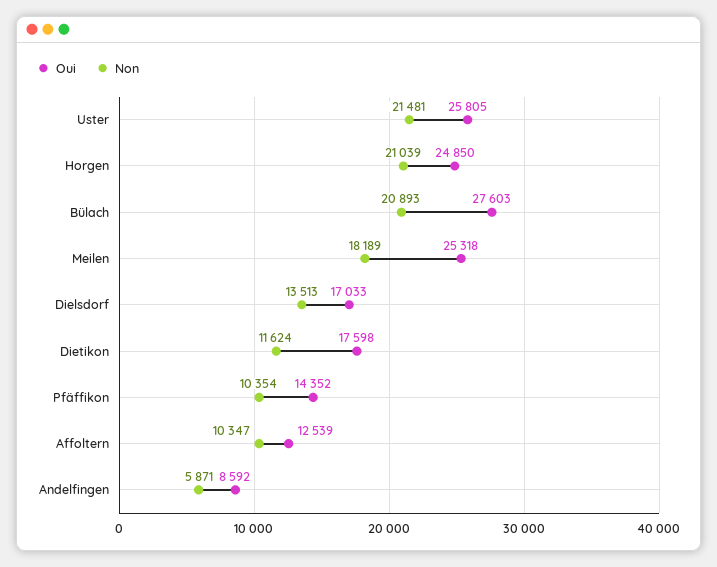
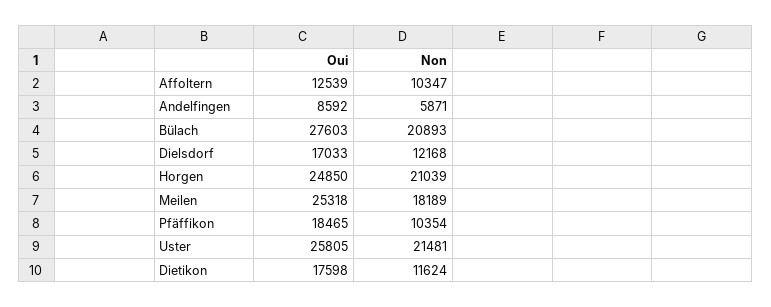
Non, Dielsdorf: 13513 -> 12168
Oui, Pfäffikon: 14352 -> 18465

